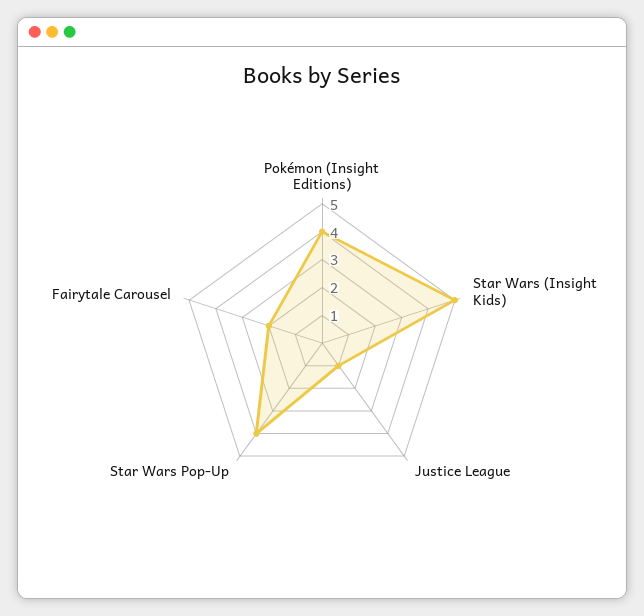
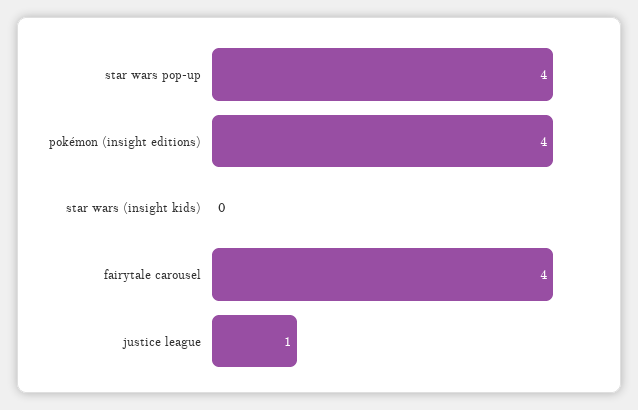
Star Wars (Insight Kids): 5 -> 0
Fairytale Carousel: 2 -> 4

